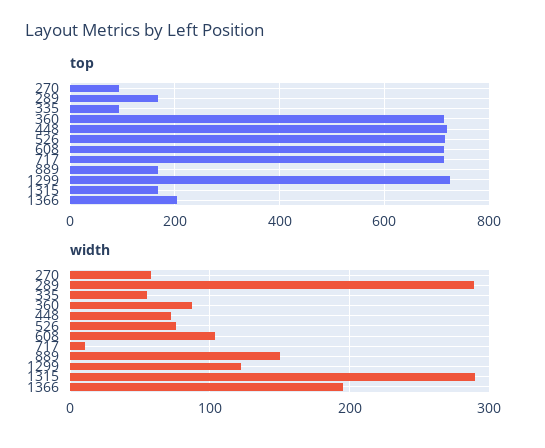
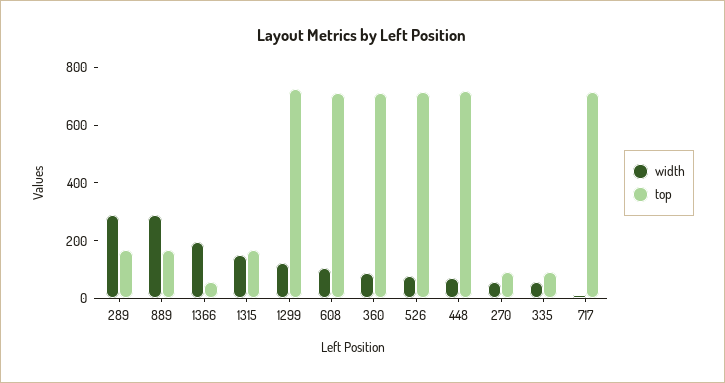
top, 1366: 200 -> 50
width, 889: 150 -> 300
width, 1315: 290 -> 150

